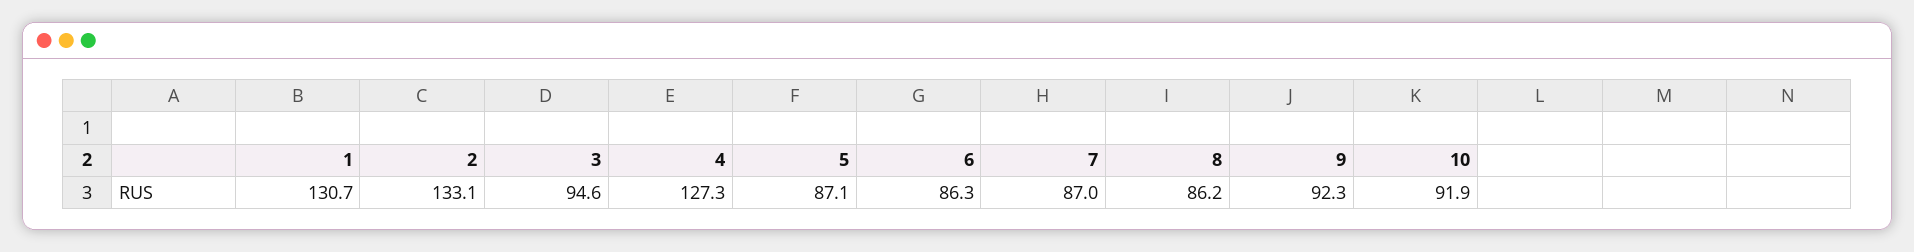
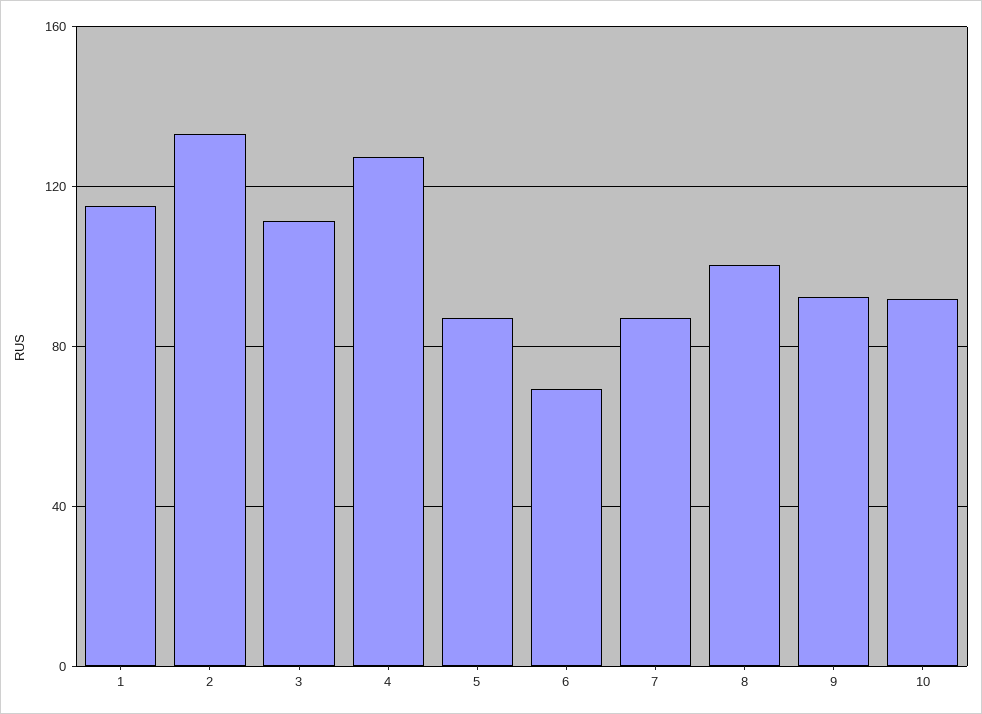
1: 130.7 -> 115
3: 94.6 -> 110
6: 86.3 -> 70
8: 86.2 -> 100

